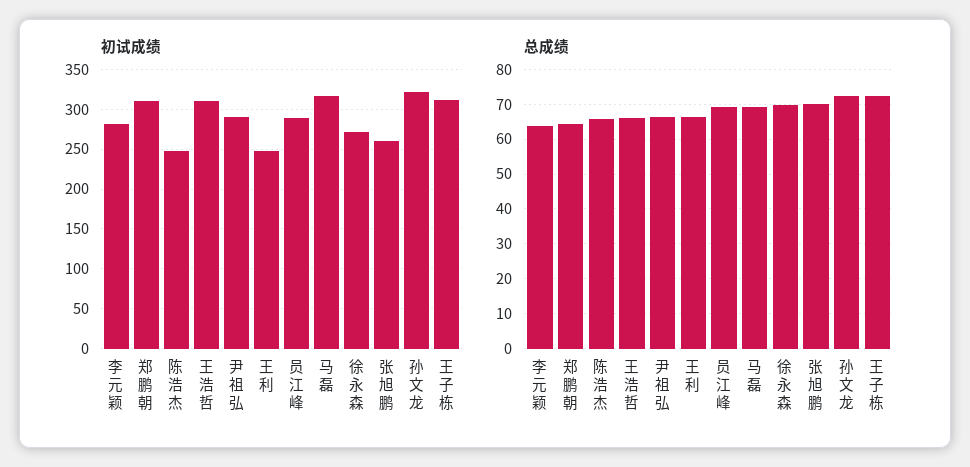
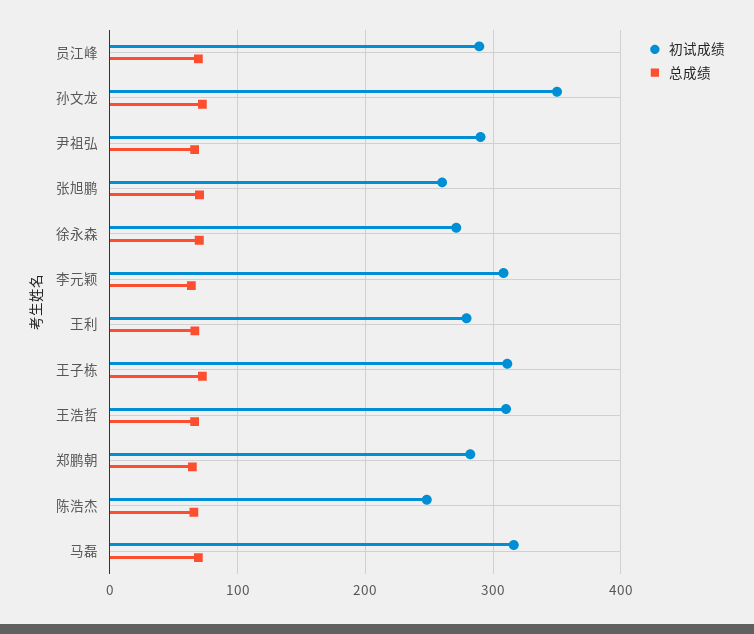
初试成绩, 李元颖: 280 -> 310
初试成绩, 郑鹏朝: 310 -> 280
初试成绩, 王利: 250 -> 280
初试成绩, 孙文龙: 320 -> 350

